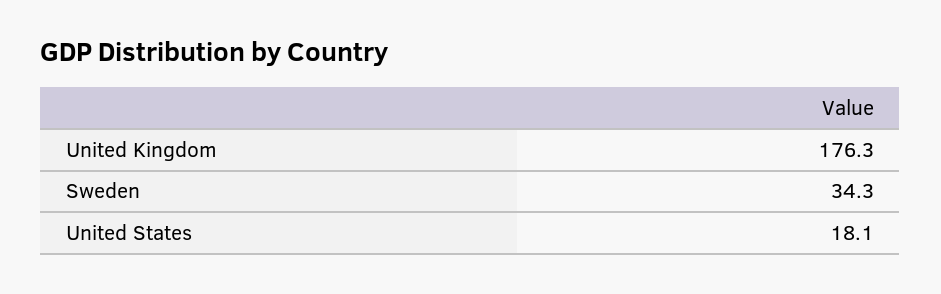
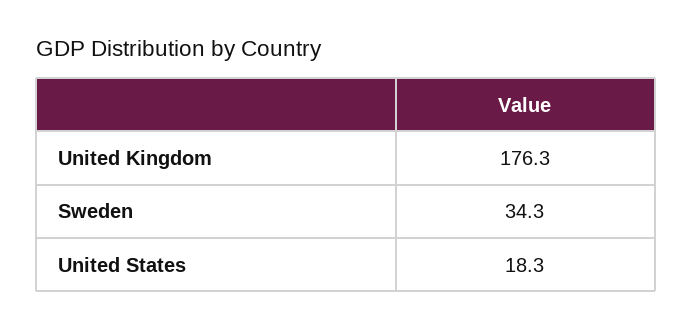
United States: 18.1 -> 18.3

